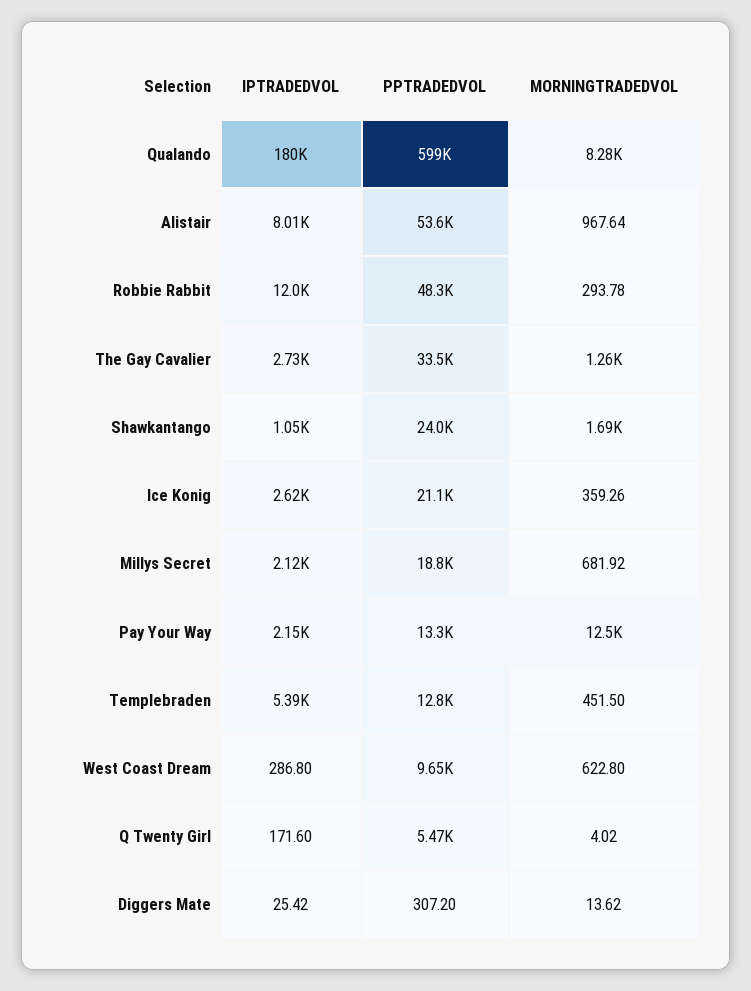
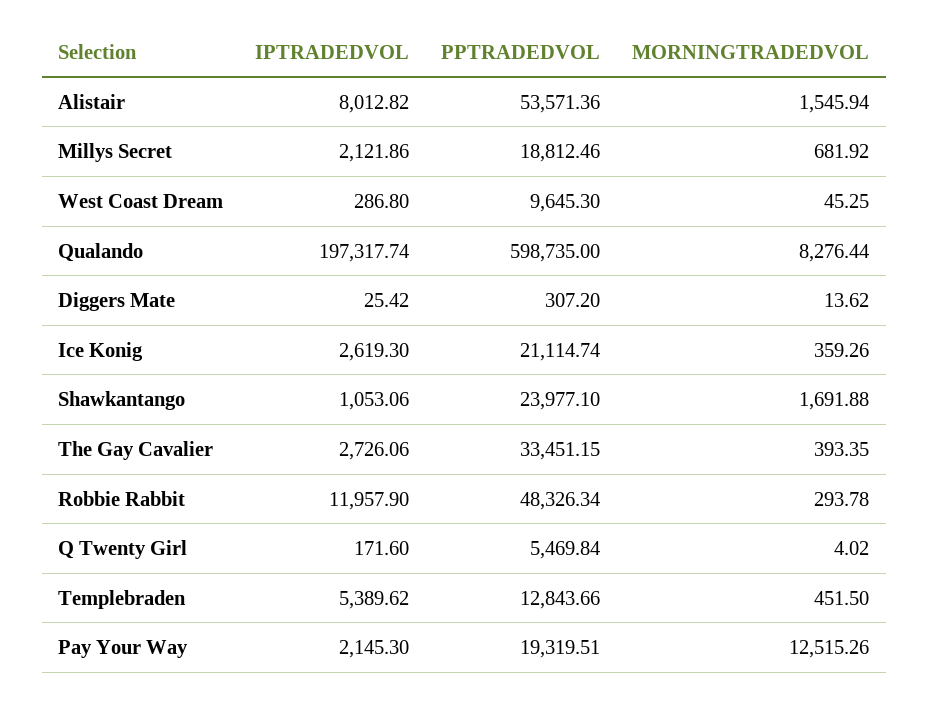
IPTRADEDVOL, Qualando: 180000 -> 197317.74
MORNINGTRADEDVOL, Alistair: 967.64 -> 1545.94
MORNINGTRADEDVOL, The Gay Cavalier: 1260 -> 393.35
PPTRADEDVOL, Pay Your Way: 13300 -> 19319.51
MORNINGTRADEDVOL, West Coast Dream: 622.8 -> 45.25

